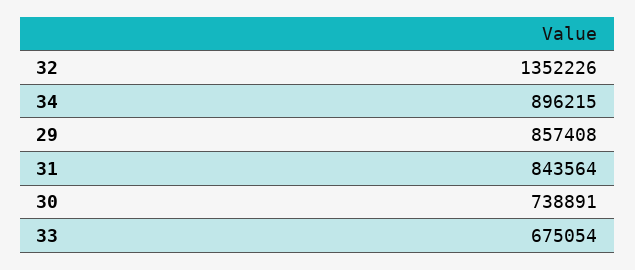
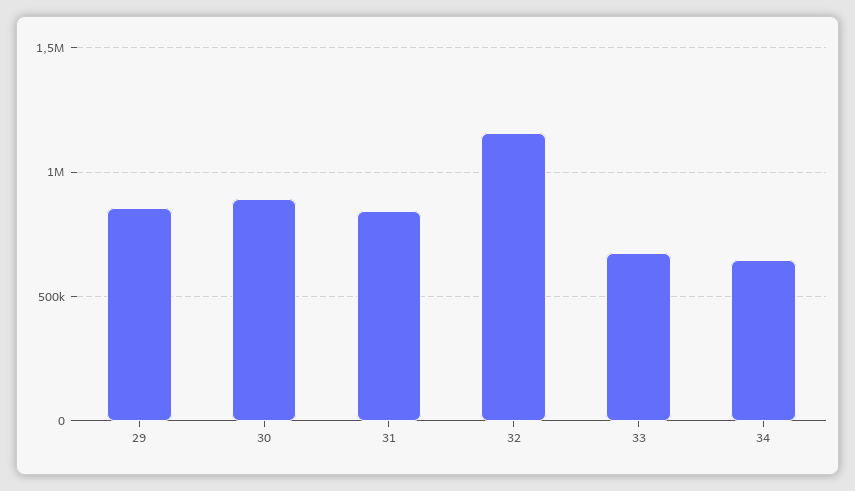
32: 1352226 -> 1150000
34: 896215 -> 650000
30: 738891 -> 900000

